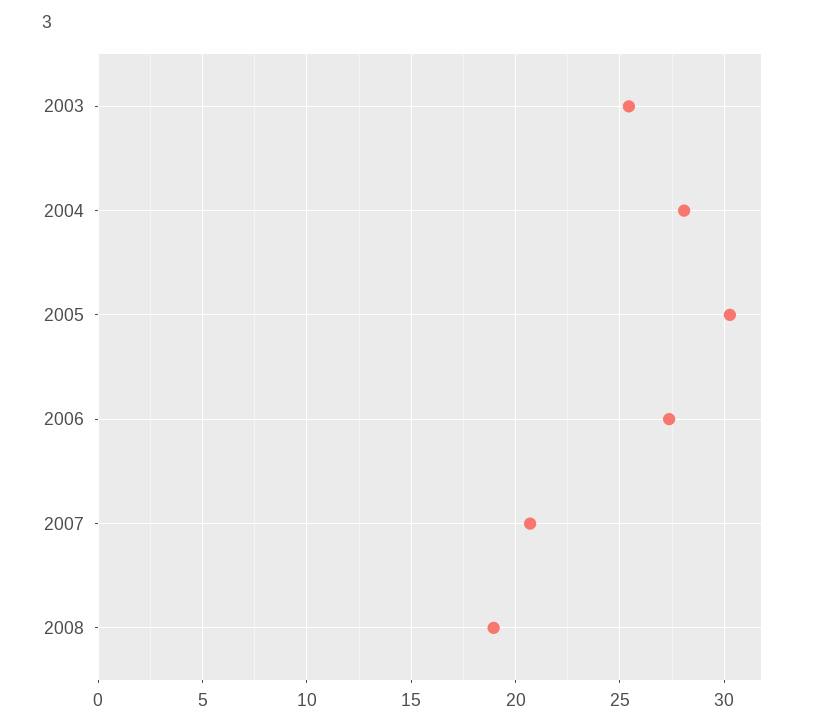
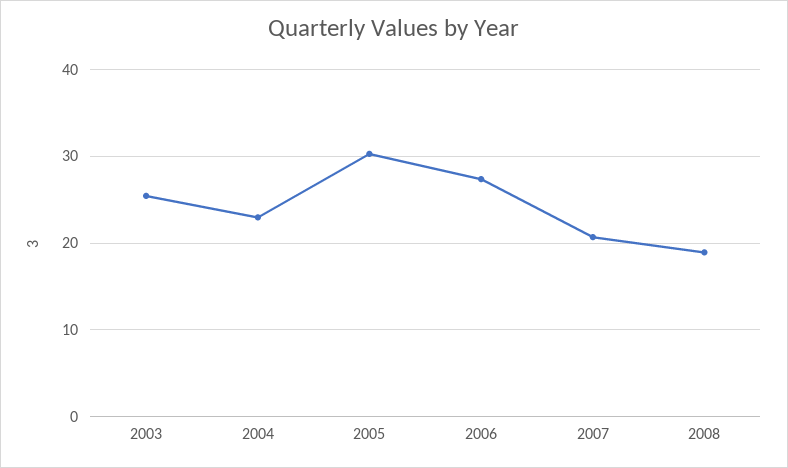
2004: 28 -> 23

